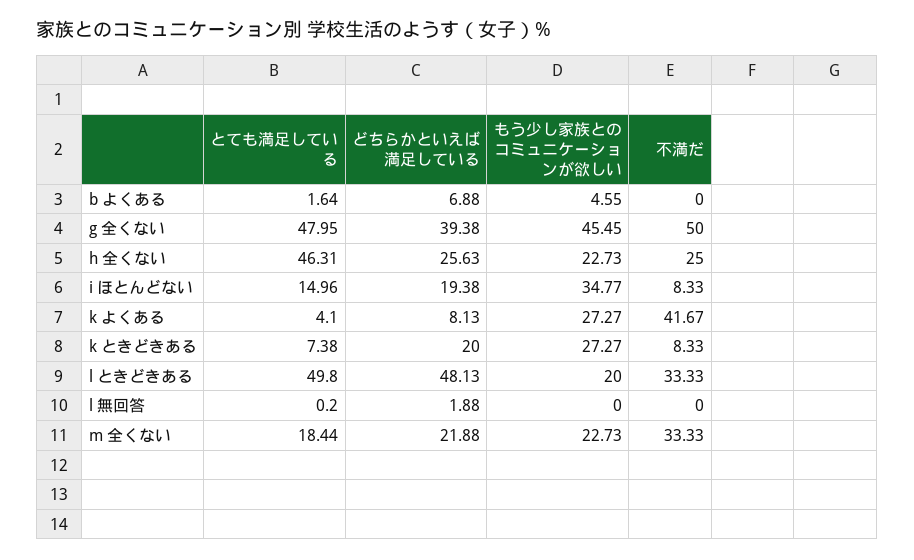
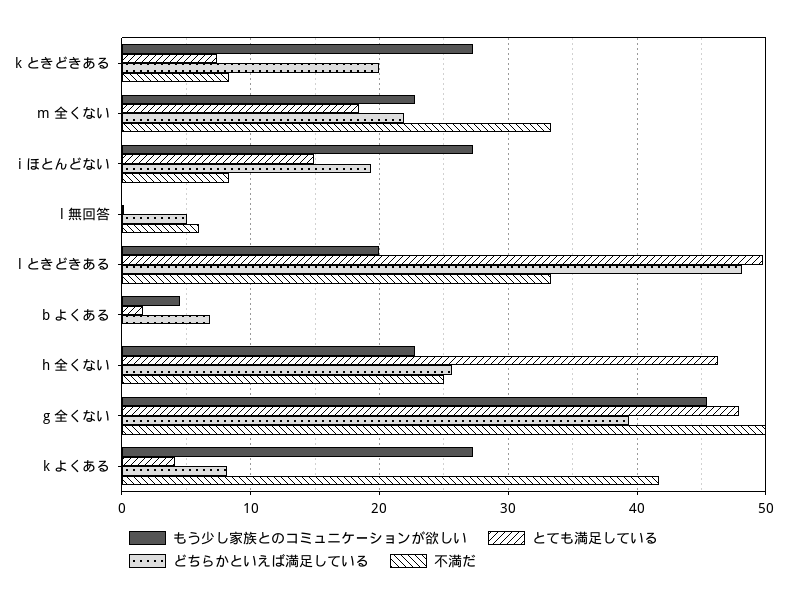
もう少し家族とのコミュニケーションが欲しい, i ほとんどない: 34.77 -> 27
どちらかといえば満足している, l 無回答: 1.88 -> 5
不満だ, l 無回答: 0 -> 6

